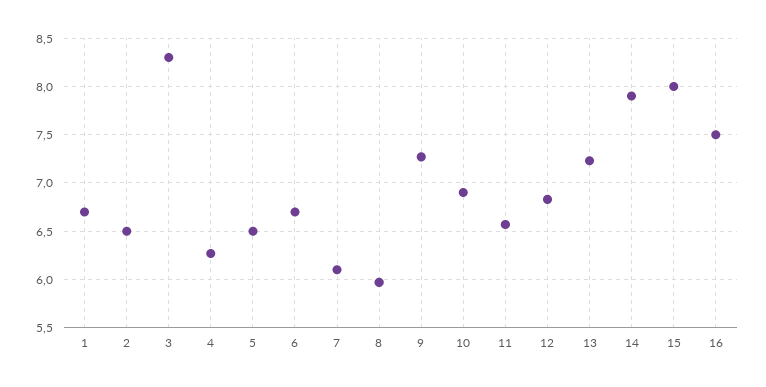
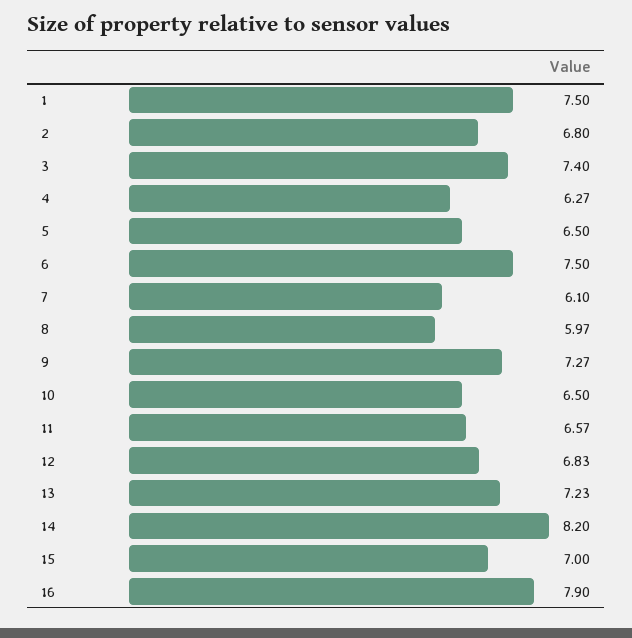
1: 6.7 -> 7.5
2: 6.5 -> 6.8
3: 8.3 -> 7.4
6: 6.7 -> 7.5
10: 6.9 -> 6.5
14: 7.9 -> 8.2
15: 8 -> 7
16: 7.5 -> 7.9

